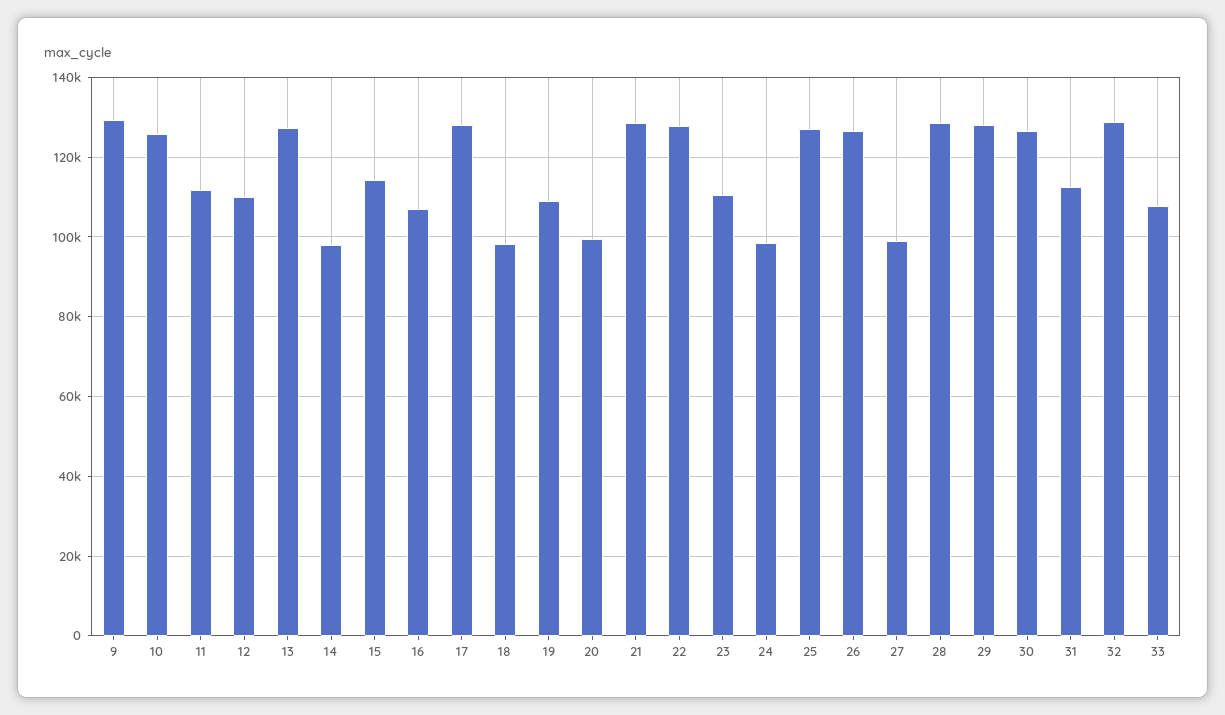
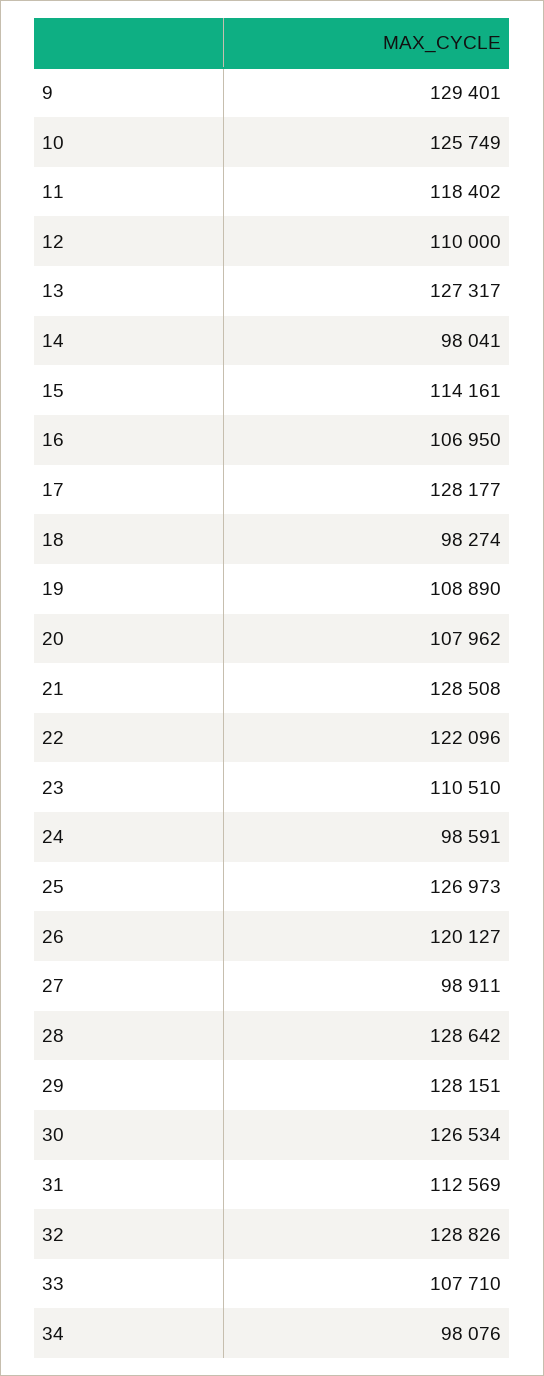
11: 112000 -> 118402
20: 100000 -> 107962
22: 128000 -> 122096
26: 126000 -> 120127
34: none -> 98076

